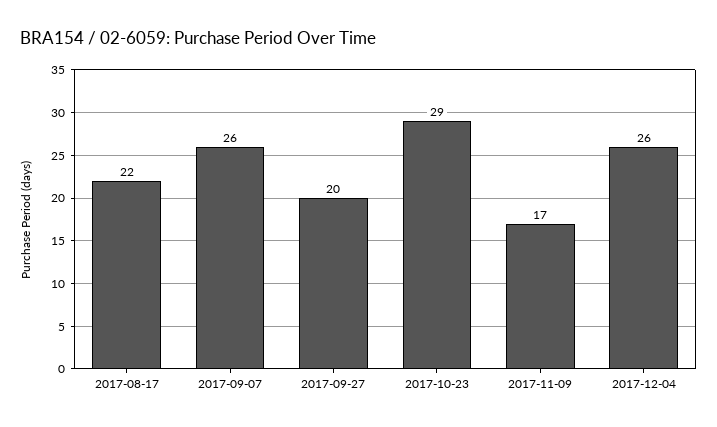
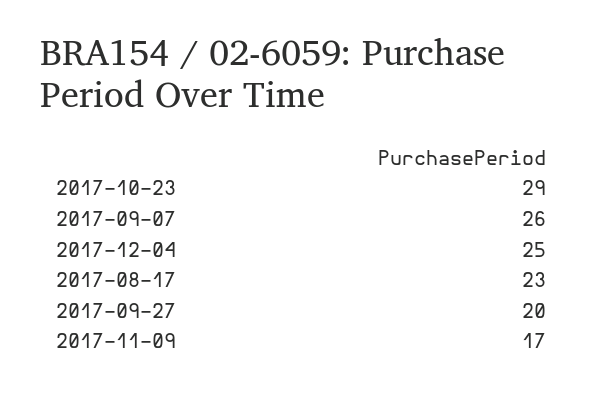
2017-08-17: 22 -> 23
2017-12-04: 26 -> 25

